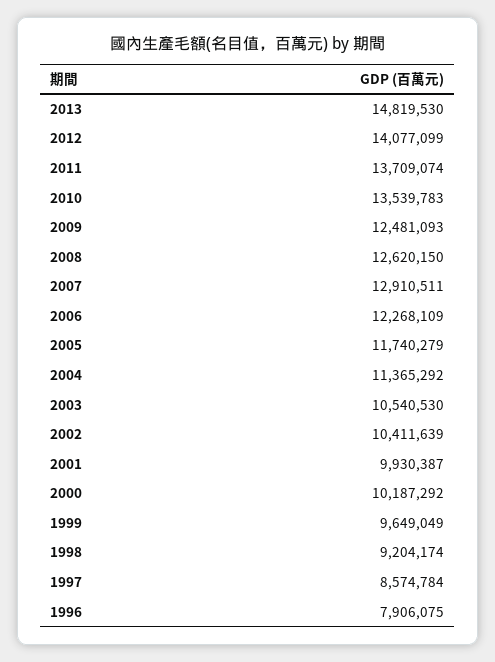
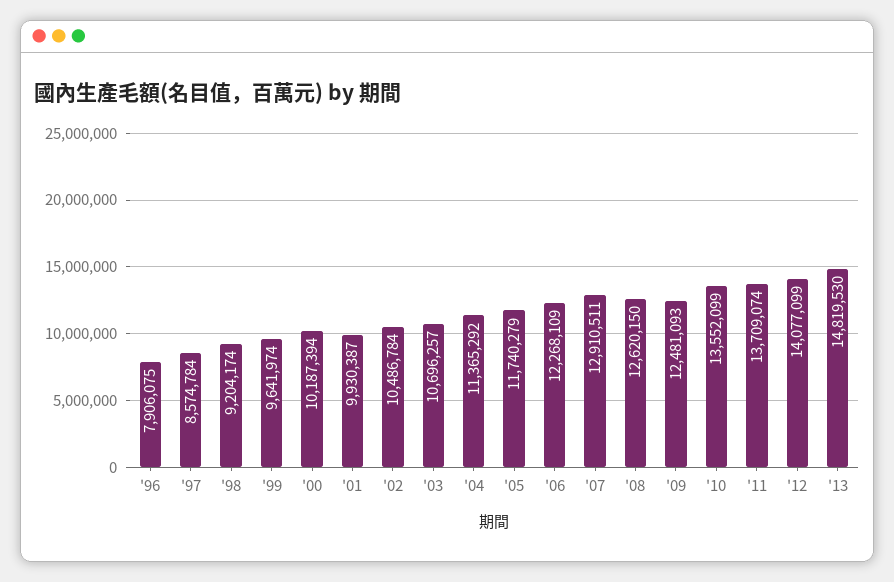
2010: 13539783 -> 13552099
2003: 10540530 -> 10696257
2002: 10411639 -> 10486784
2000: 10187292 -> 10187394
1999: 9649049 -> 9641974

